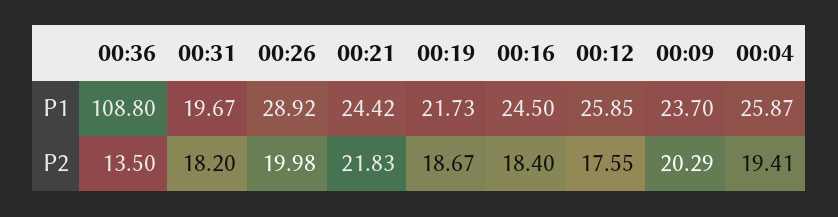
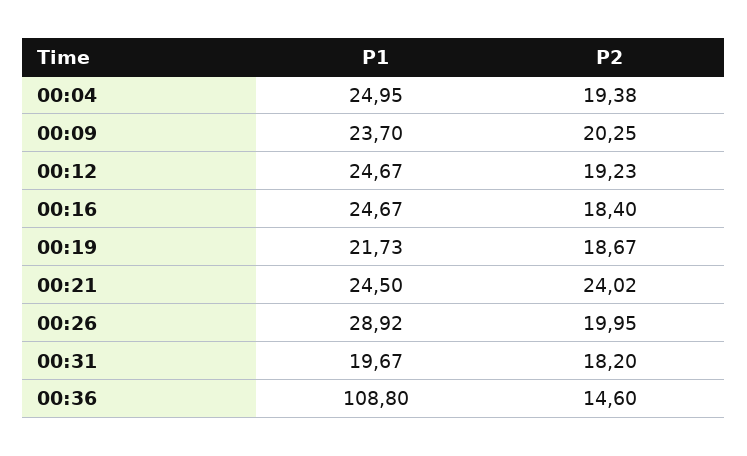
00:21, P1: 24.42 -> 24.5
00:16, P1: 24.5 -> 24.67
00:12, P1: 25.85 -> 24.67
00:04, P1: 25.87 -> 24.95
00:36, P2: 13.5 -> 14.6
00:26, P2: 19.98 -> 19.95
00:21, P2: 21.83 -> 24.02
00:12, P2: 17.55 -> 19.23
00:09, P2: 20.29 -> 20.25
00:04, P2: 19.41 -> 19.38

